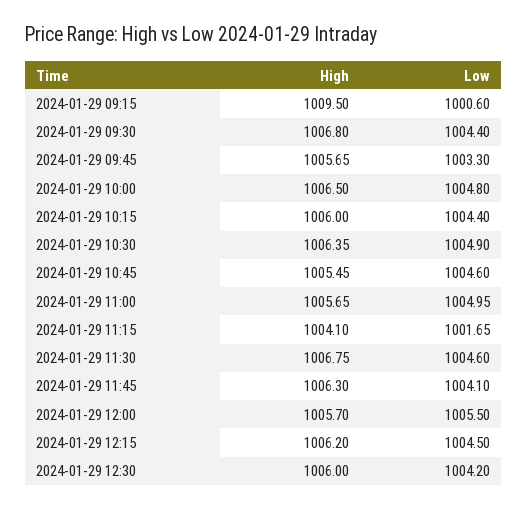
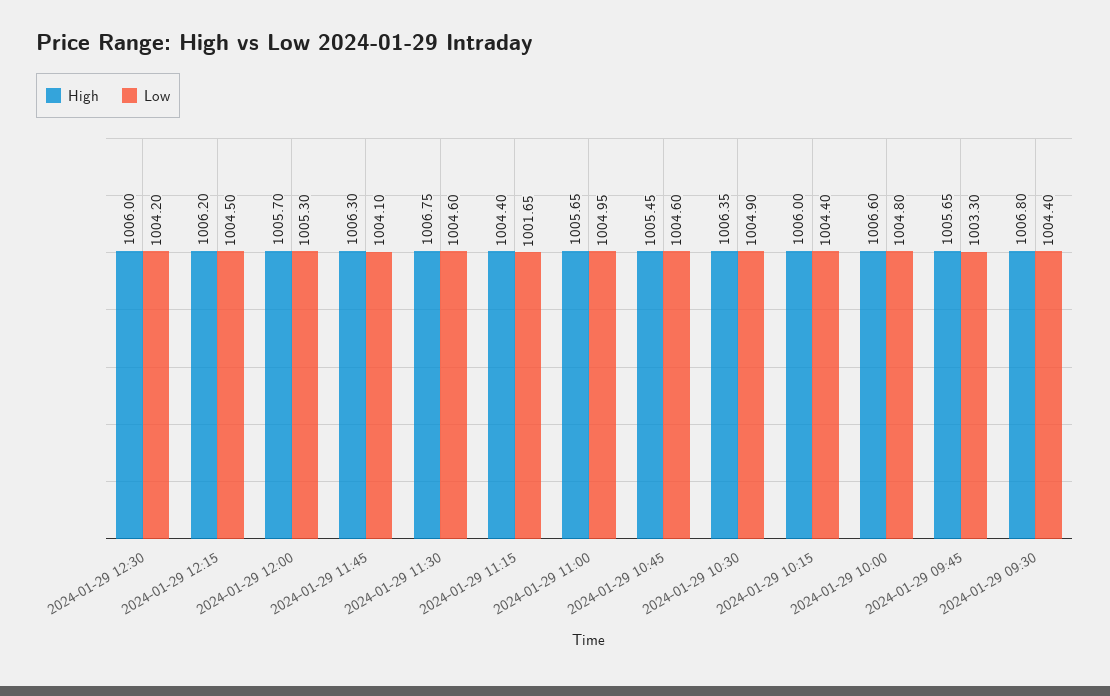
High, 2024-01-29 09:15: 1009.5 -> none
Low, 2024-01-29 09:15: 1000.6 -> none
High, 2024-01-29 10:00: 1006.5 -> 1006.6
High, 2024-01-29 11:15: 1004.1 -> 1004.4
Low, 2024-01-29 12:00: 1005.5 -> 1005.3

